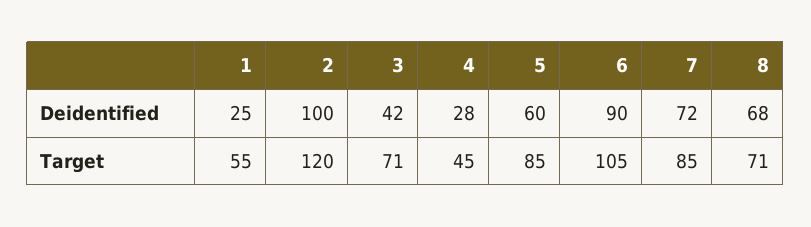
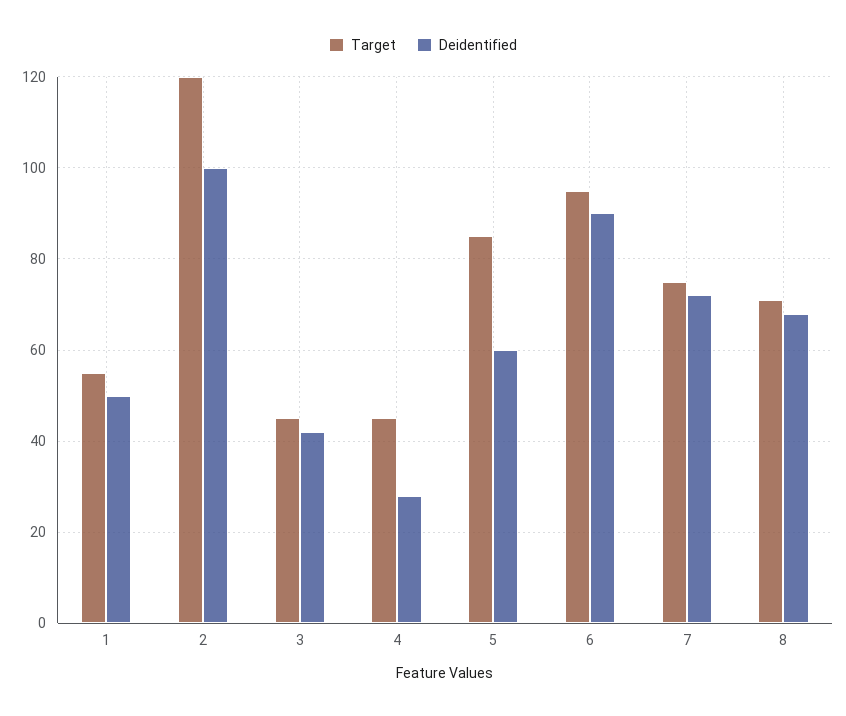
Deidentified, 1: 25 -> 50
Target, 3: 71 -> 45
Target, 6: 105 -> 95
Target, 7: 85 -> 75

